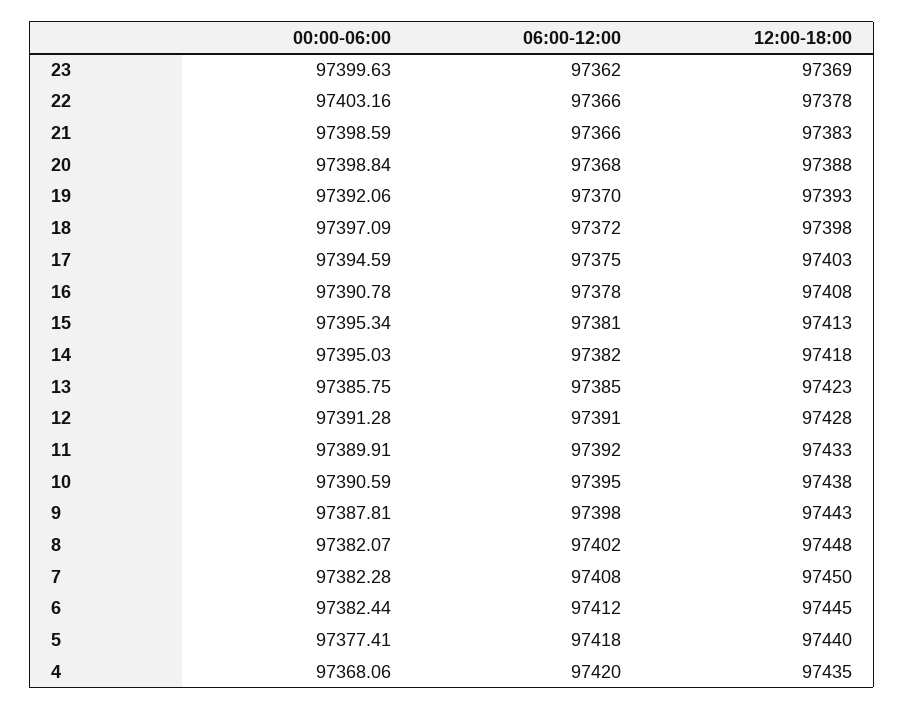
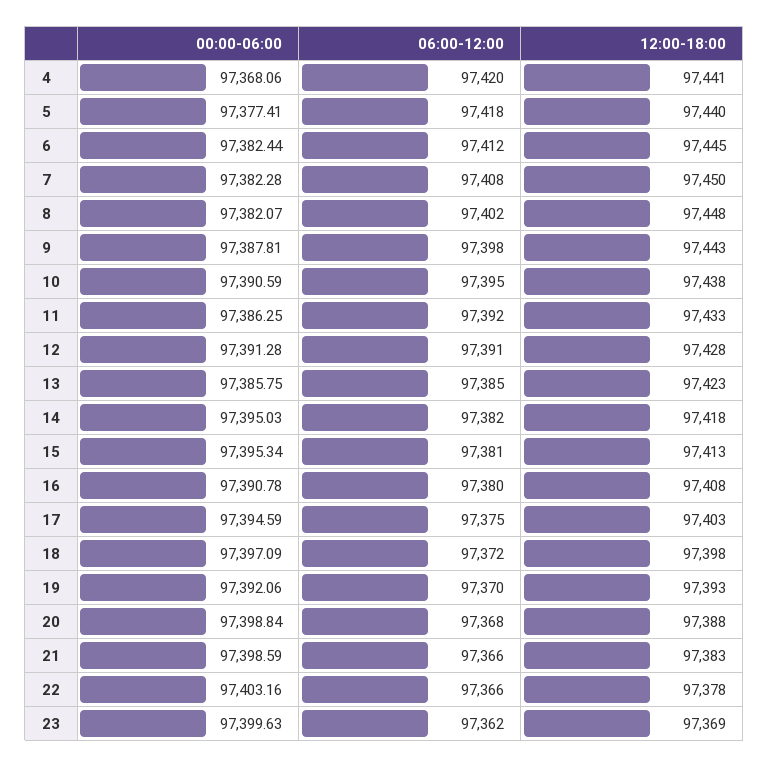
06:00-12:00, 16: 97378 -> 97380
00:00-06:00, 11: 97389.91 -> 97386.25
12:00-18:00, 4: 97435 -> 97441

